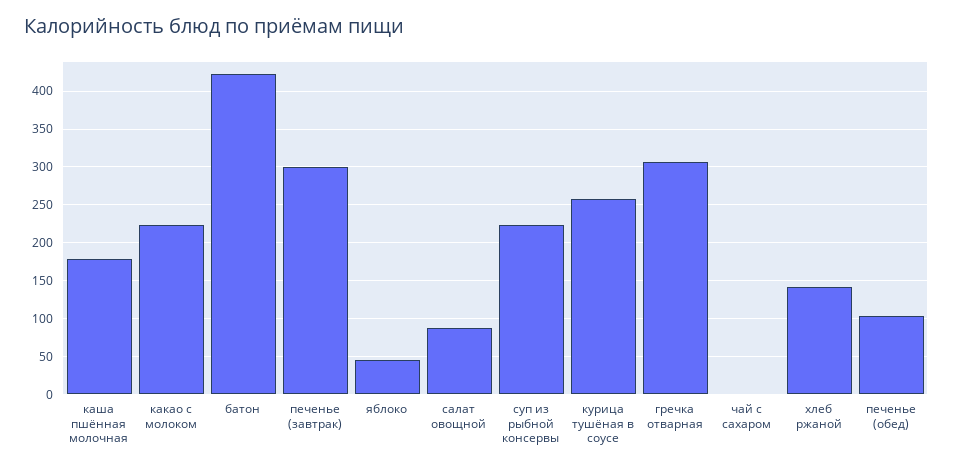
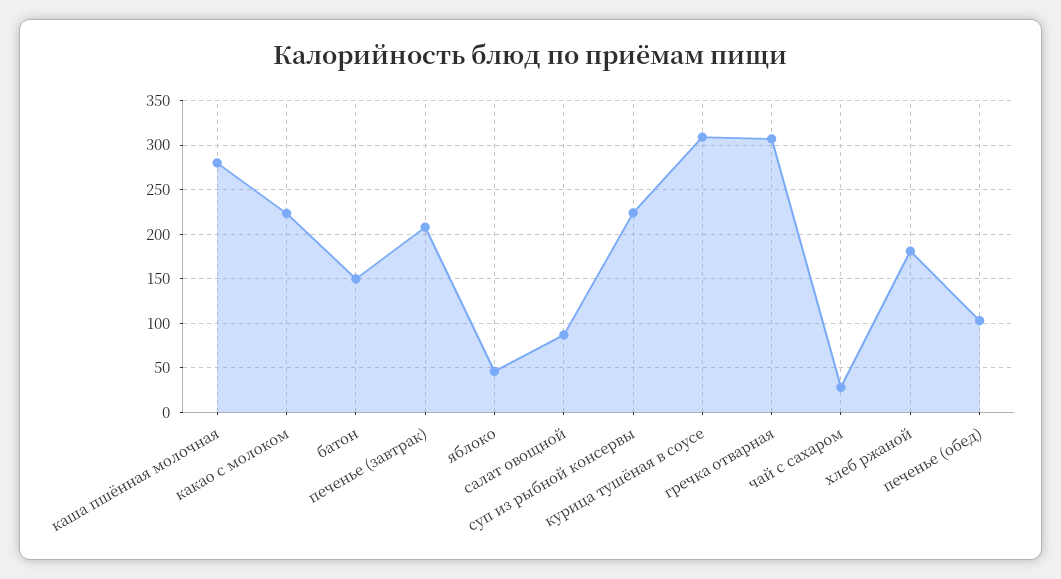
каша пшённая молочная: 180 -> 280
батон: 420 -> 150
печенье (завтрак): 300 -> 210
курица тушёная в соусе: 260 -> 310
чай с сахаром: 0 -> 30
хлеб ржаной: 140 -> 180

